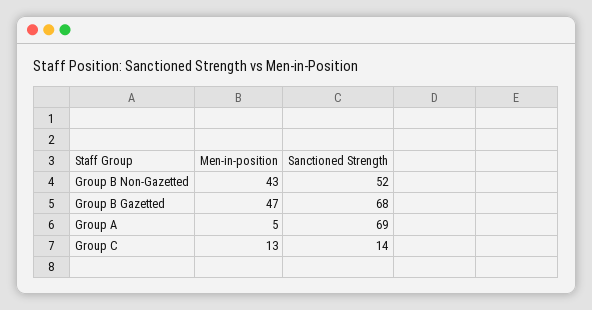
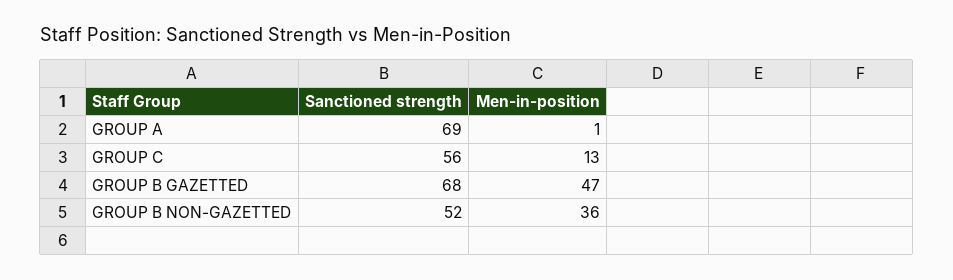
Men-in-position, Group B Non-Gazetted: 43 -> 36
Men-in-position, Group A: 5 -> 1
Sanctioned Strength, Group C: 14 -> 56

